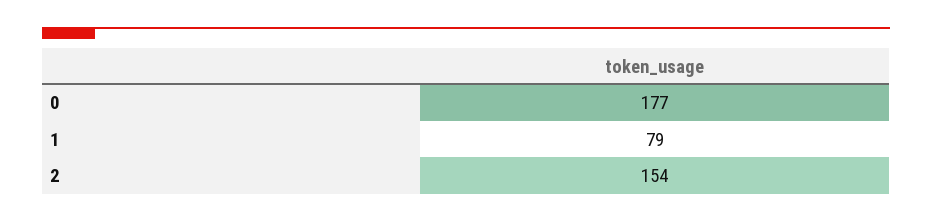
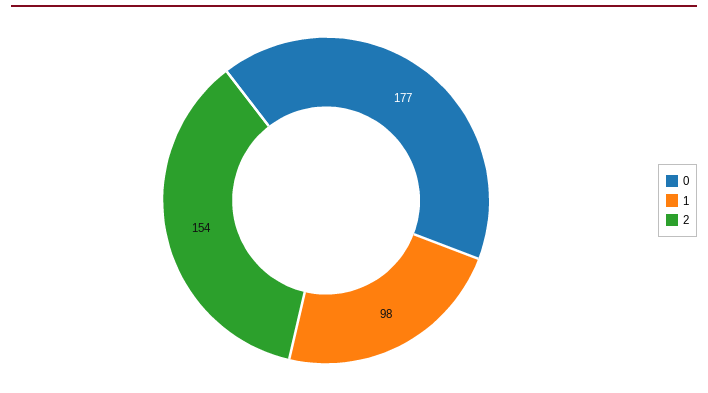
1: 79 -> 98

